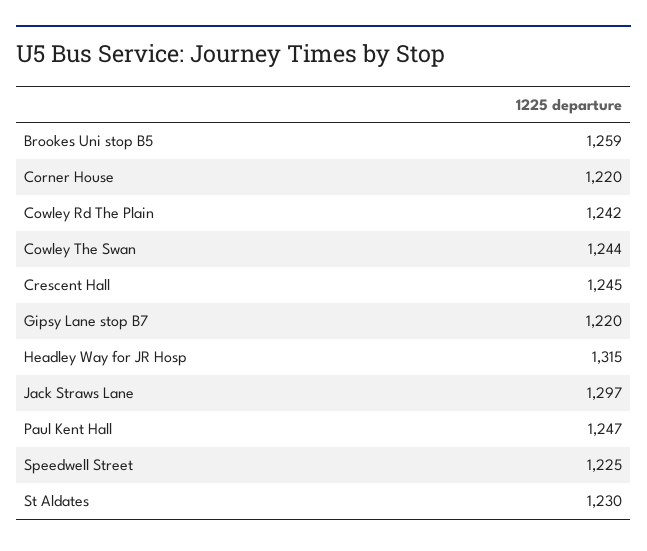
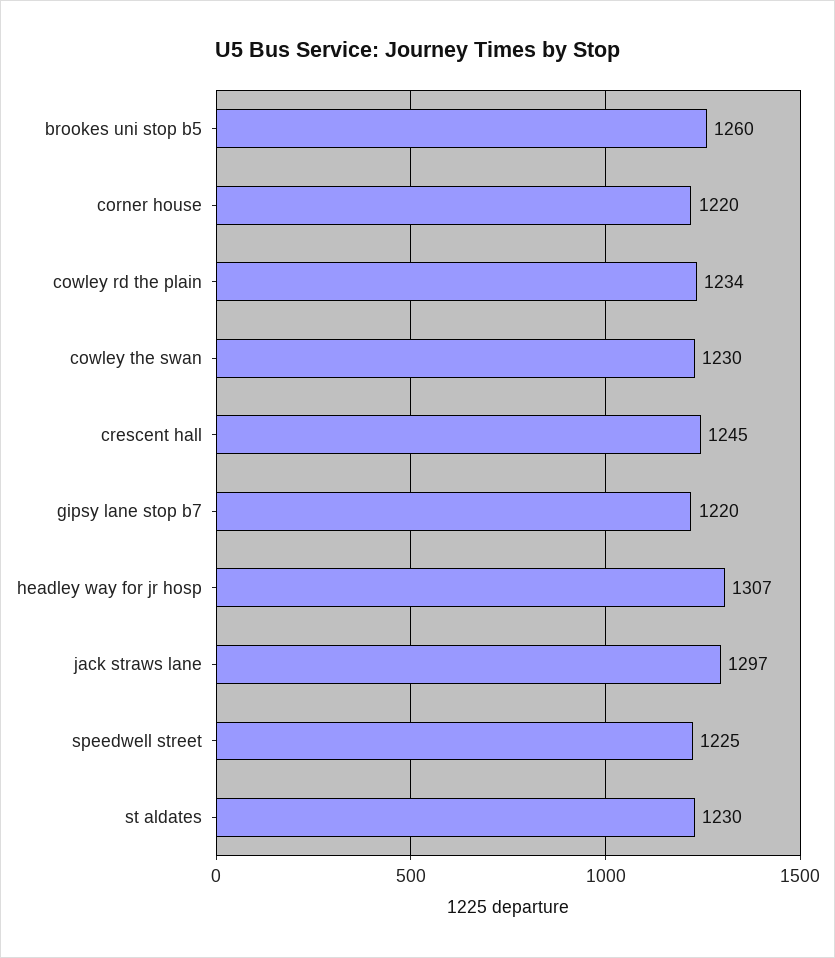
Brookes Uni stop B5: 1259 -> 1260
Cowley Rd The Plain: 1242 -> 1234
Cowley The Swan: 1244 -> 1230
Headley Way for JR Hosp: 1315 -> 1307
Paul Kent Hall: 1247 -> none

